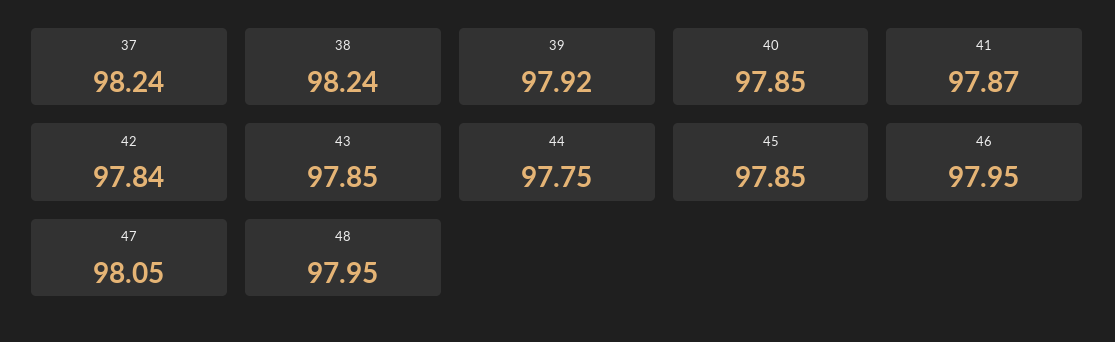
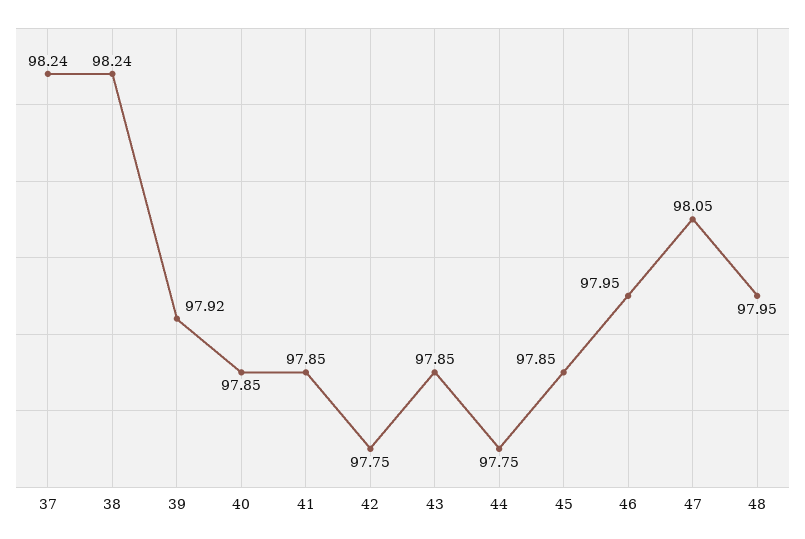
41: 97.87 -> 97.85
42: 97.84 -> 97.75

